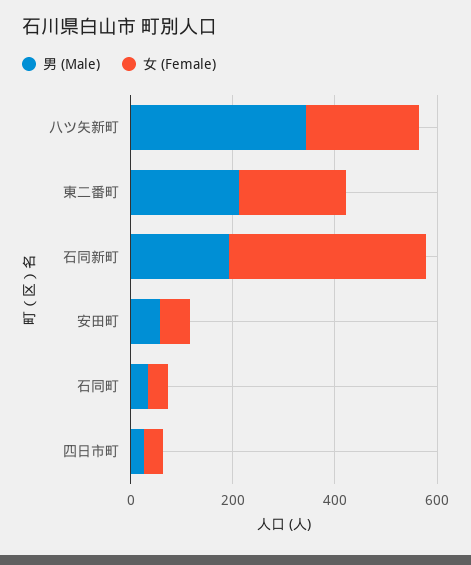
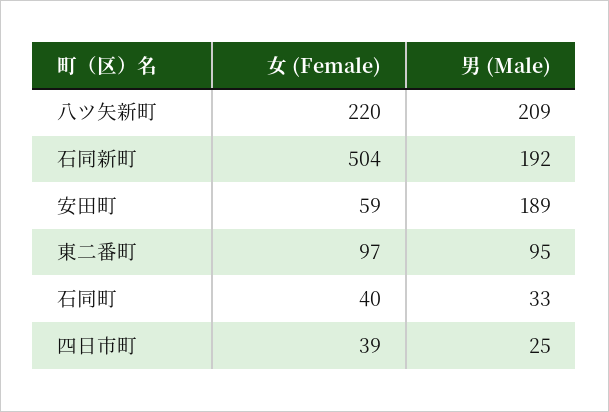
男 (Male), 八ツ矢新町: 350 -> 209
男 (Male), 東二番町: 200 -> 95
女 (Female), 東二番町: 200 -> 97
女 (Female), 石同新町: 400 -> 504
男 (Male), 安田町: 50 -> 189

